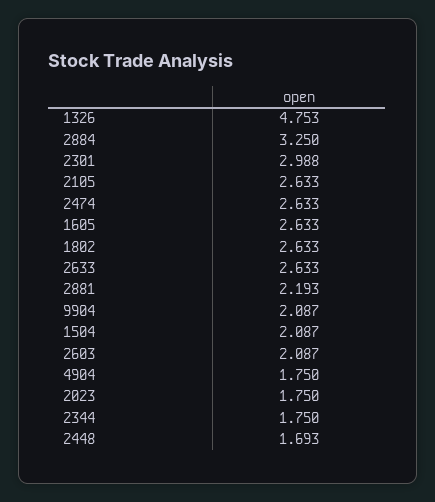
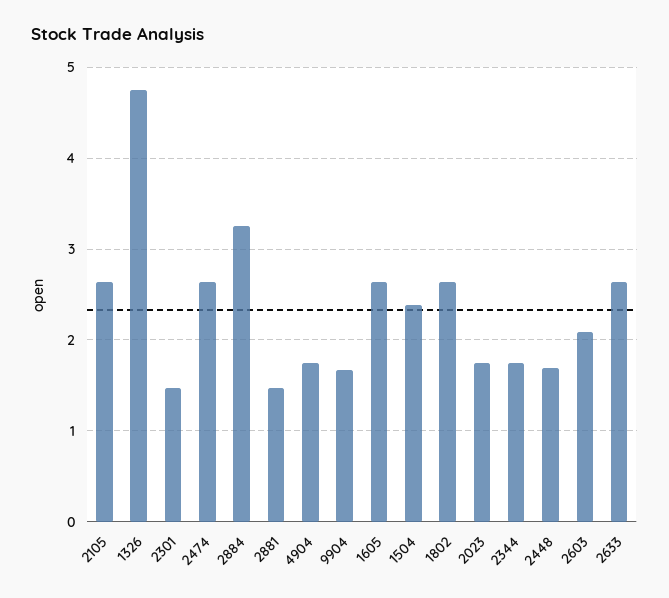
2301: 2.988 -> 1.5
2881: 2.193 -> 1.5
9904: 2.087 -> 1.7
1504: 2.087 -> 2.4

